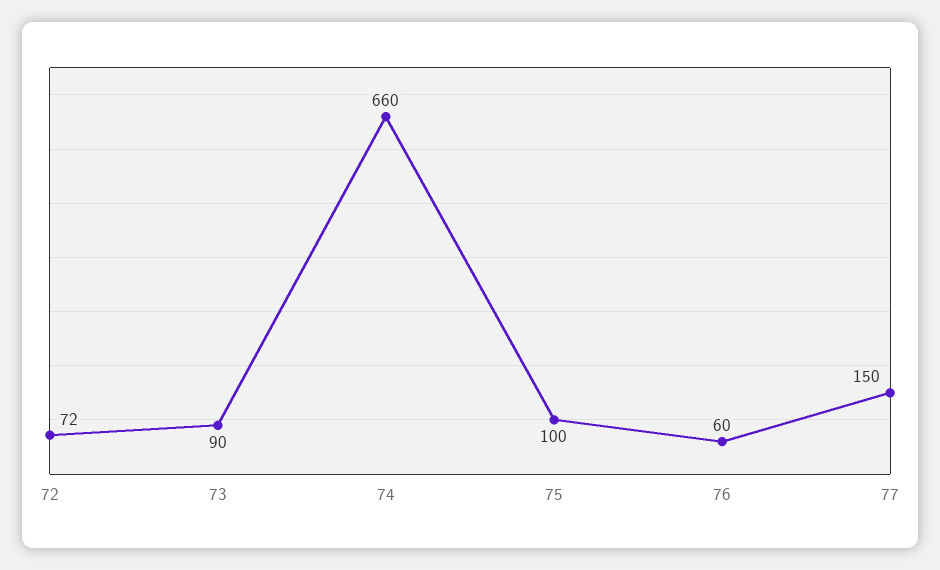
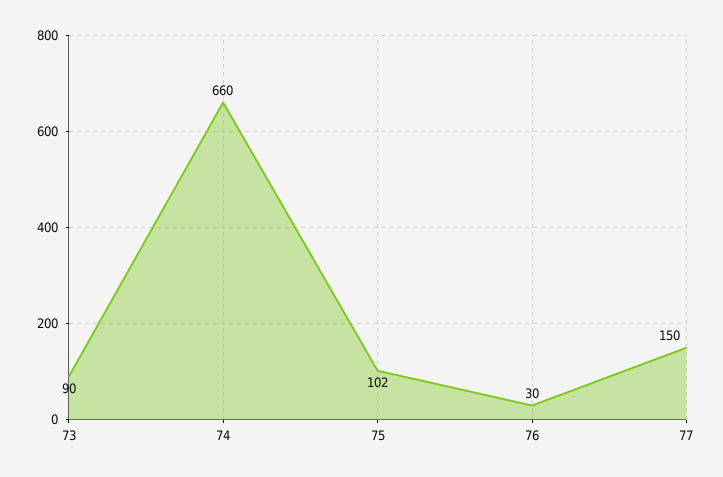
72: 72 -> none
75: 100 -> 102
76: 60 -> 30

